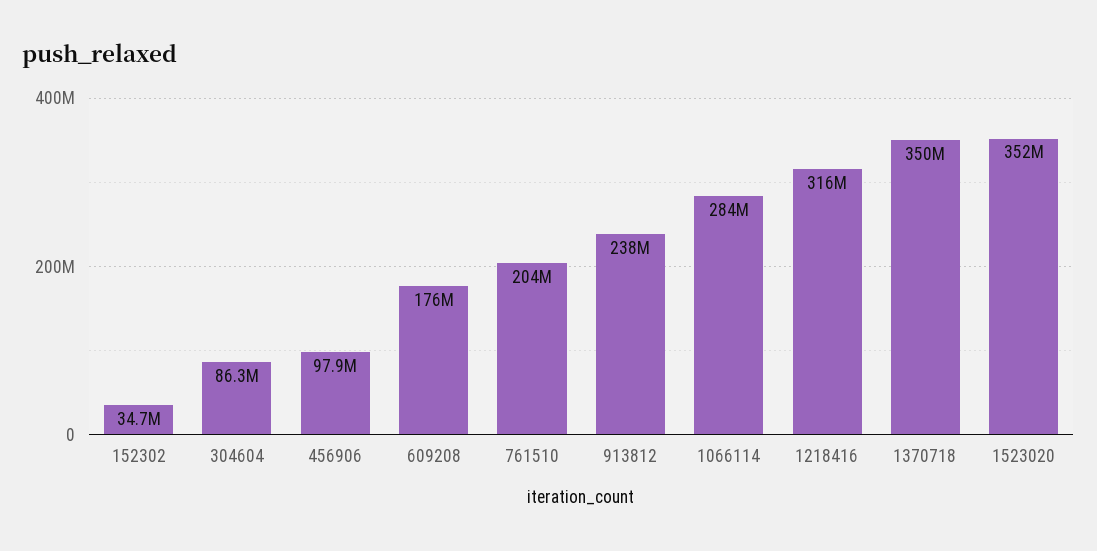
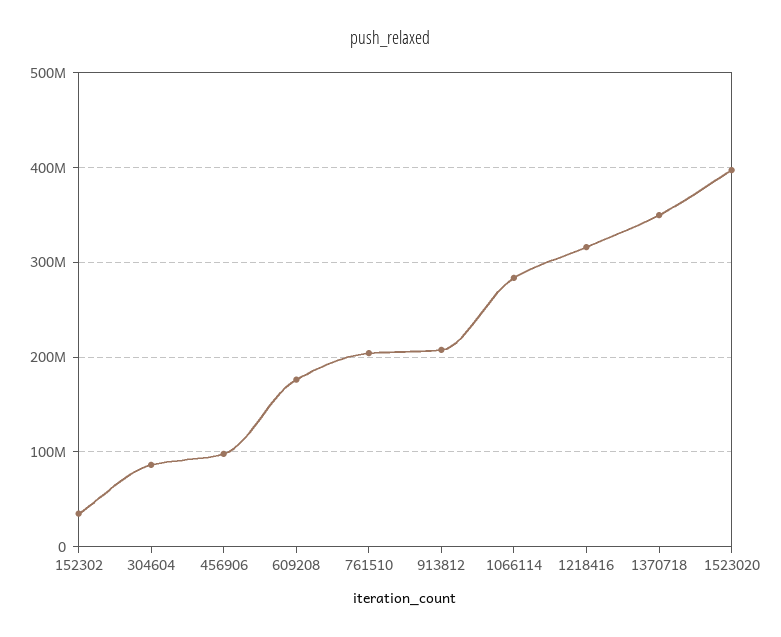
913812: 238000000 -> 210000000
1523020: 352000000 -> 400000000

